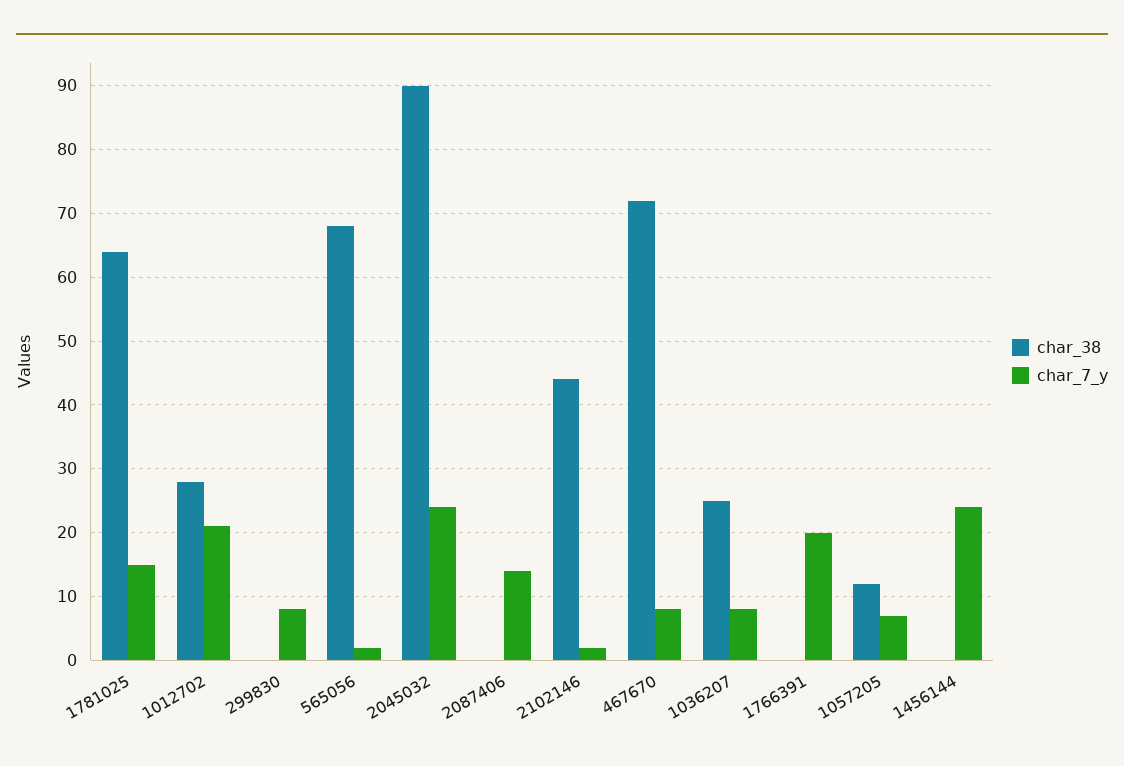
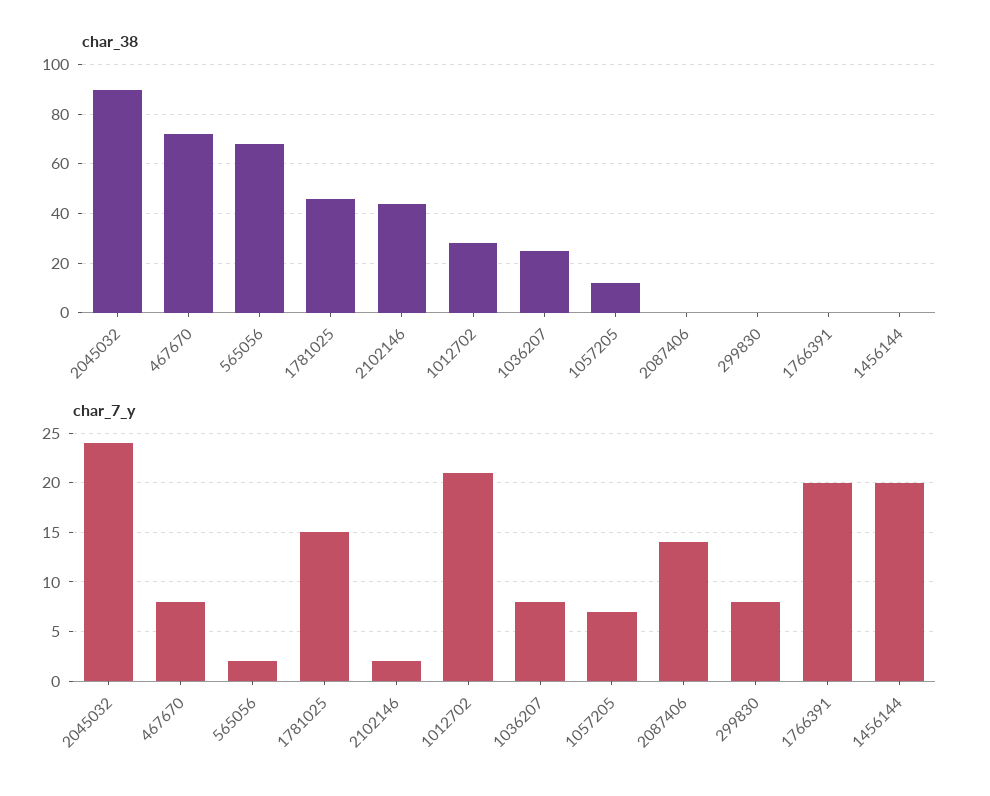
char_38, 1781025: 64 -> 45
char_7_y, 1456144: 24 -> 20

